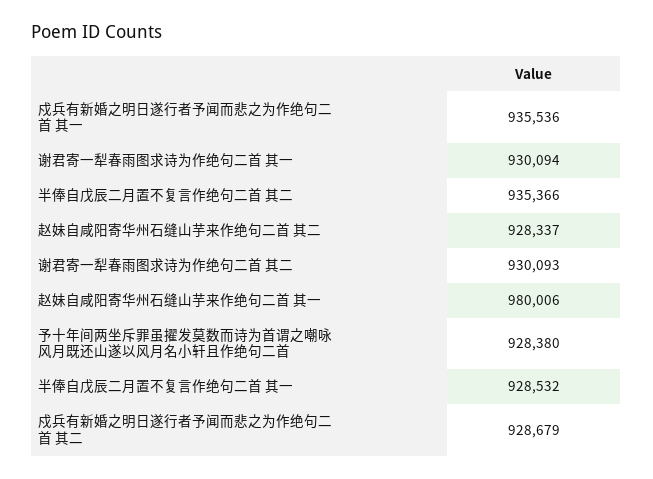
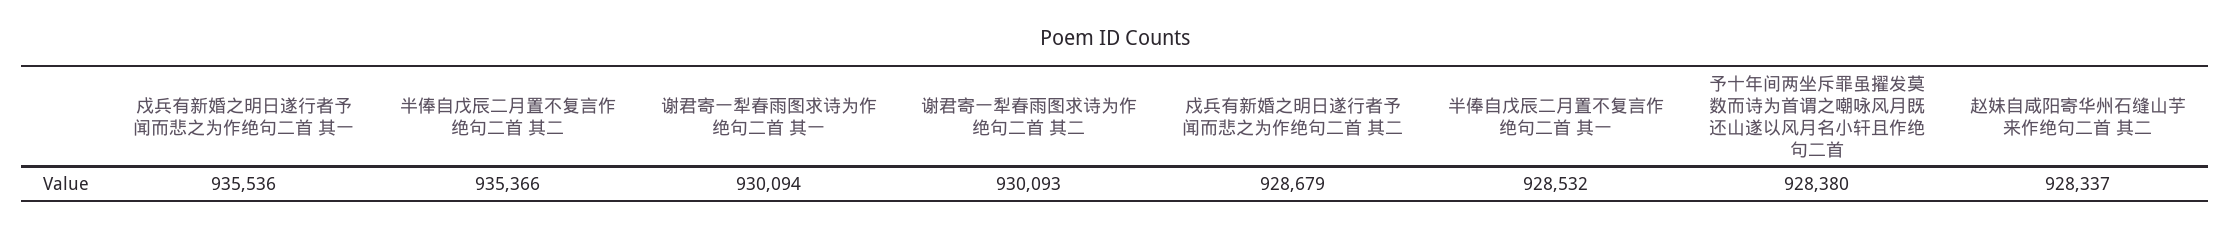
赵妹自咸阳寄华州石缝山芋来作绝句二首 其一: 980006 -> none

